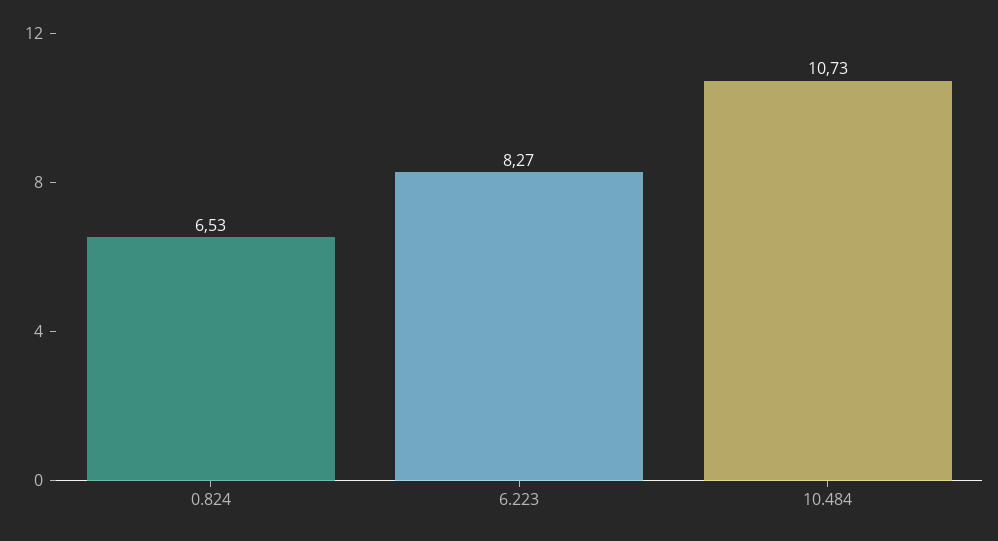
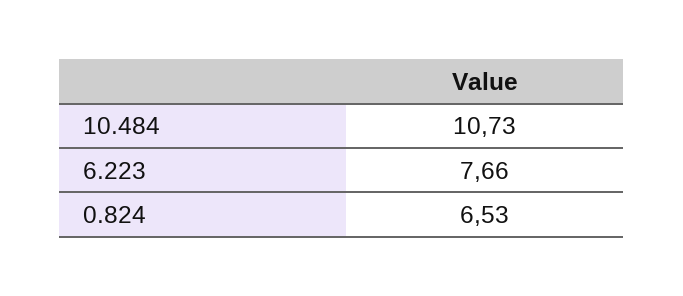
6.223: 8.27 -> 7.66

